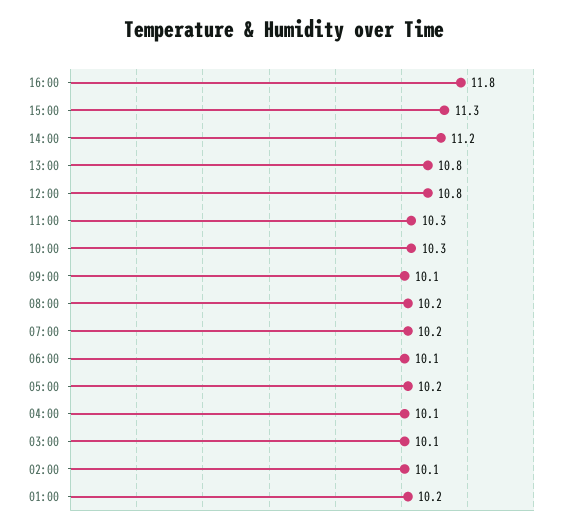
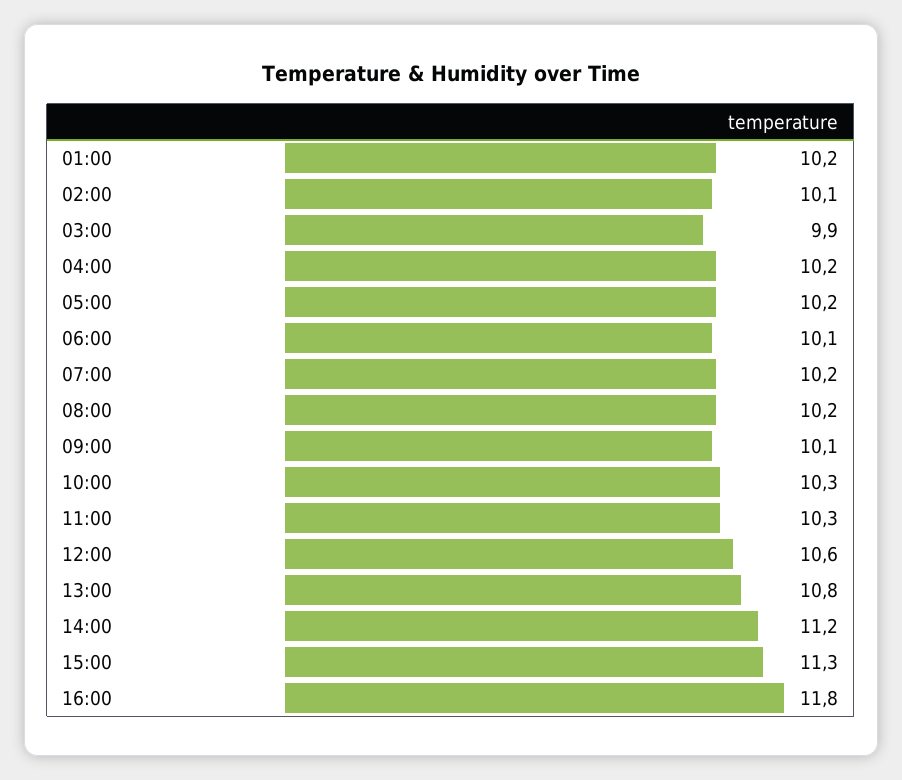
12:00: 10.8 -> 10.6
04:00: 10.1 -> 10.2
03:00: 10.1 -> 9.9

